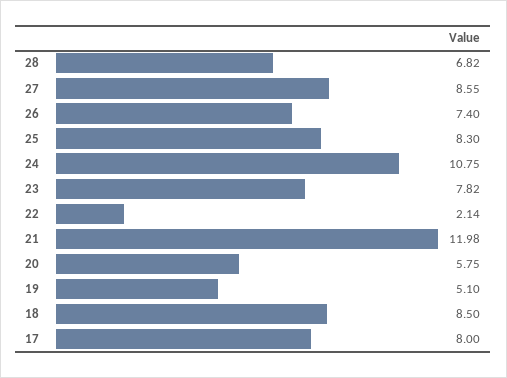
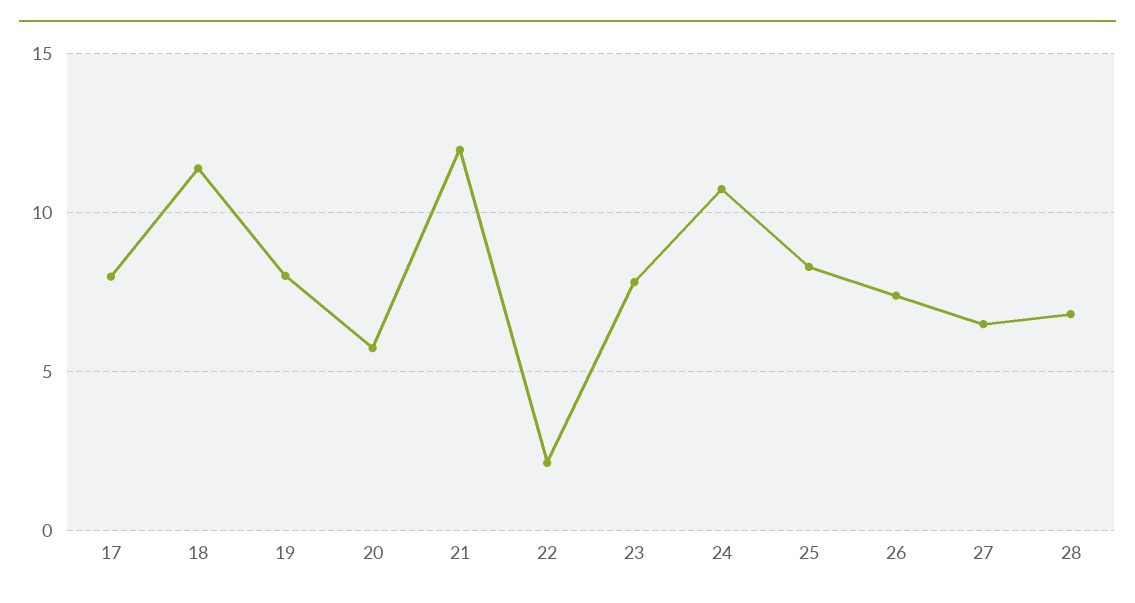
27: 8.55 -> 6.5
19: 5.1 -> 8
18: 8.5 -> 11.5

